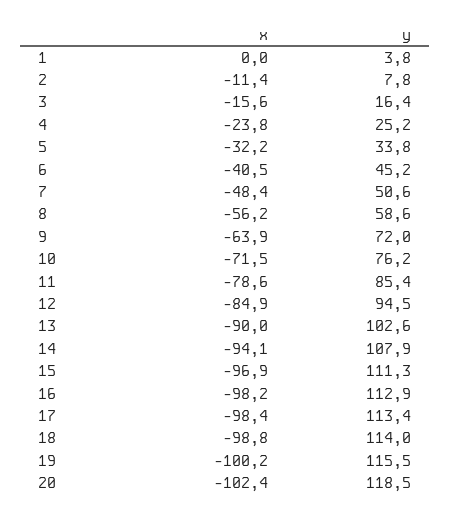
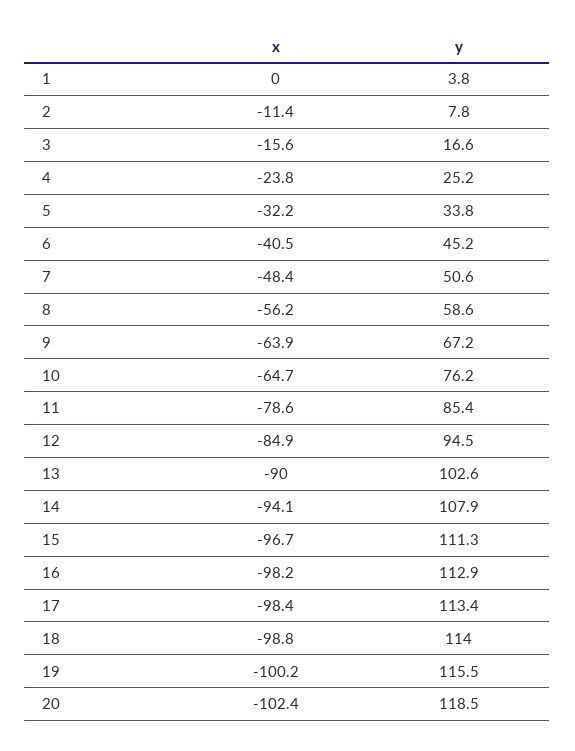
y, 3: 16.4 -> 16.6
y, 9: 72 -> 67.2
x, 10: -71.5 -> -64.7
x, 15: -96.9 -> -96.7

